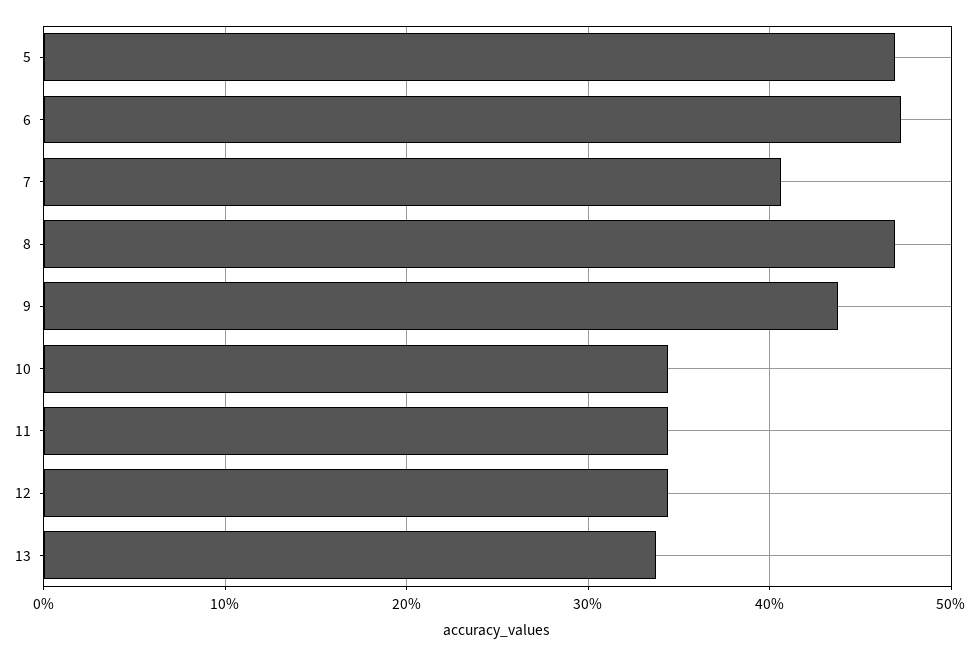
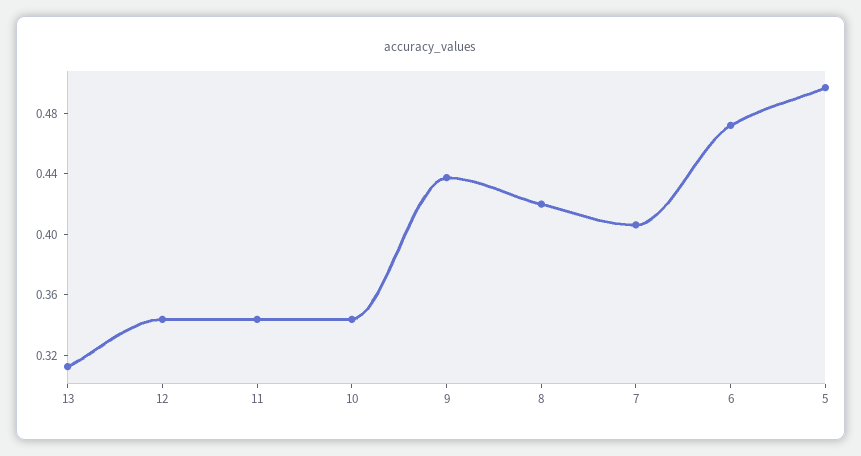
5: 0.47 -> 0.5
8: 0.47 -> 0.42
13: 0.34 -> 0.31

